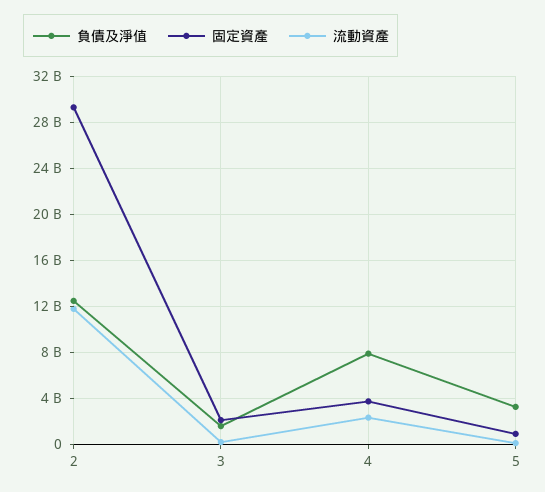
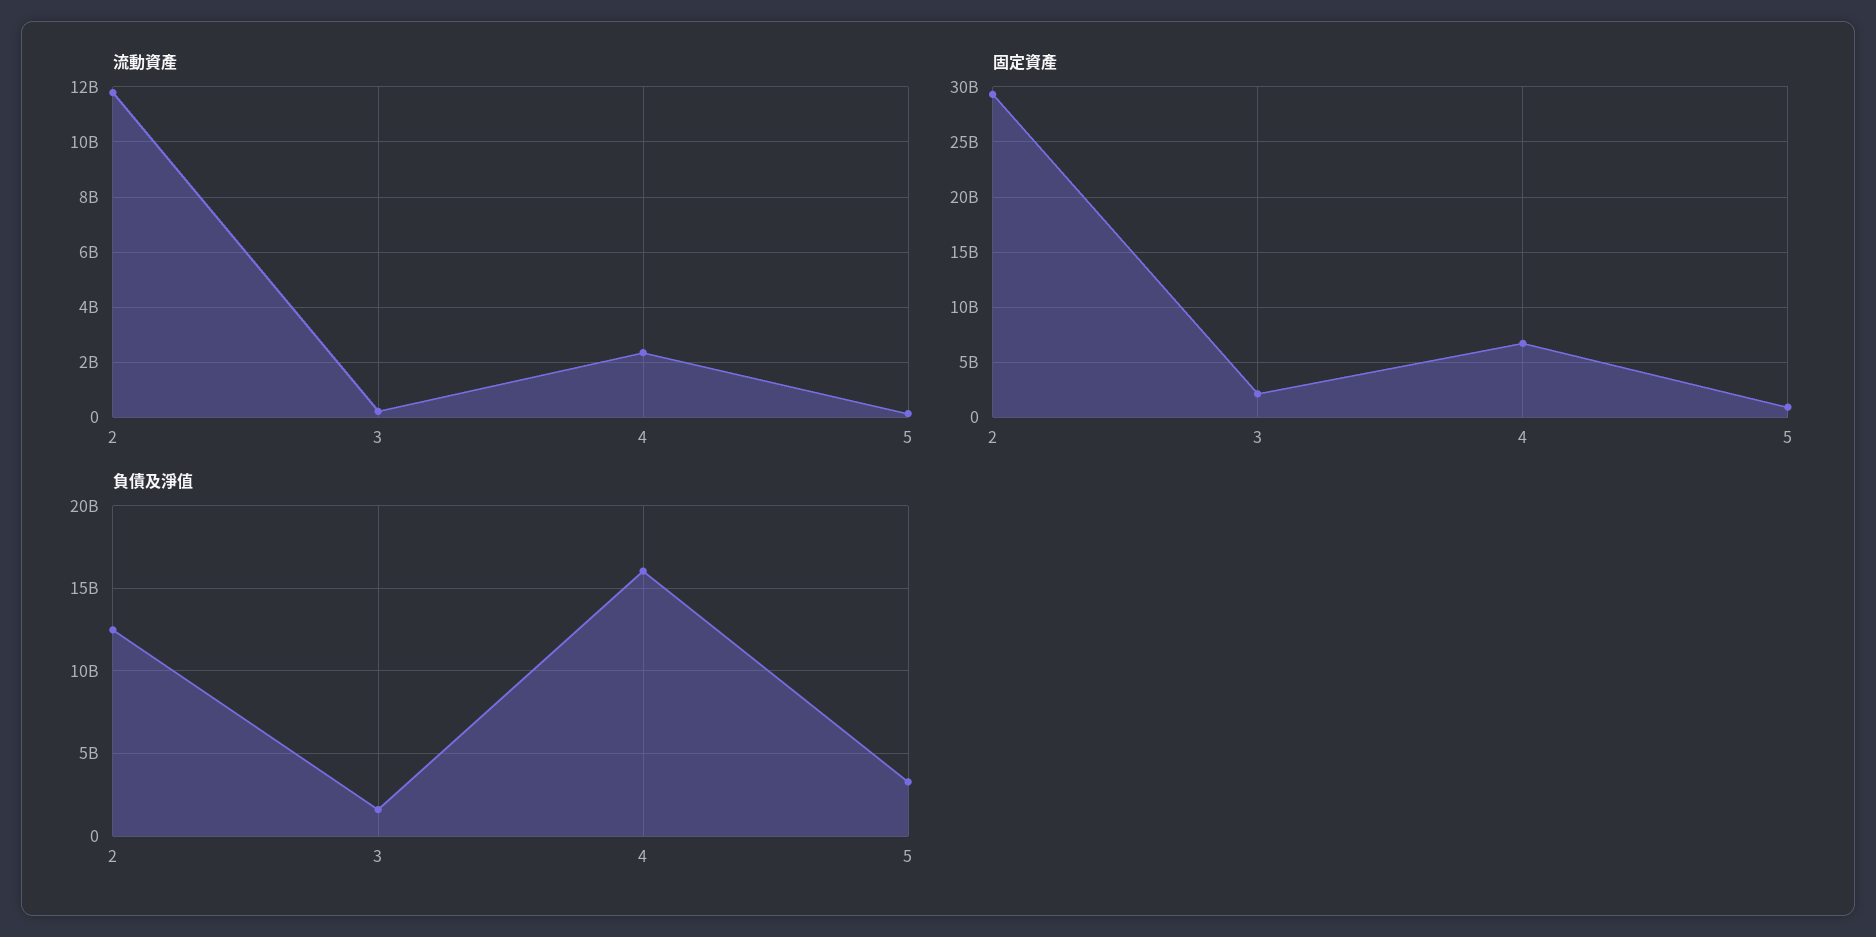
負債及淨值, 4: 8000000000 -> 16000000000
固定資產, 4: 4000000000 -> 7000000000

